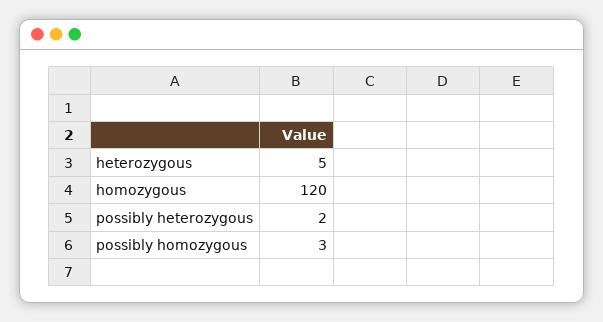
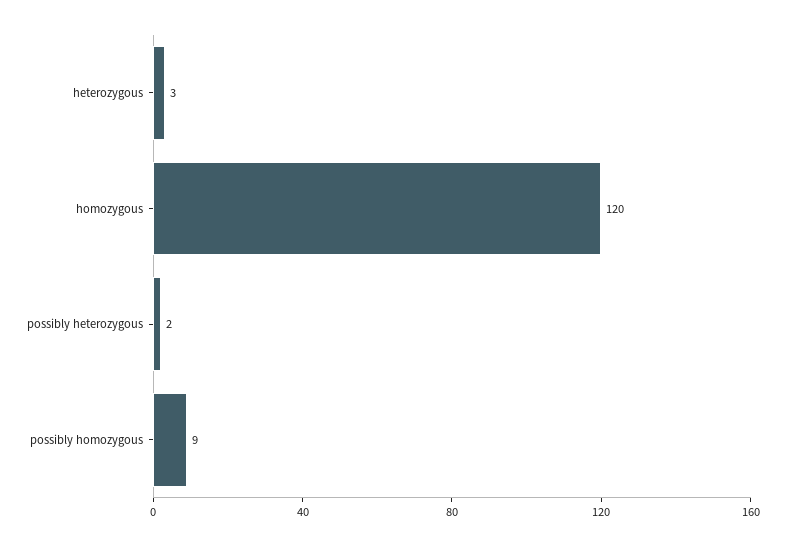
heterozygous: 5 -> 3
possibly homozygous: 3 -> 9

